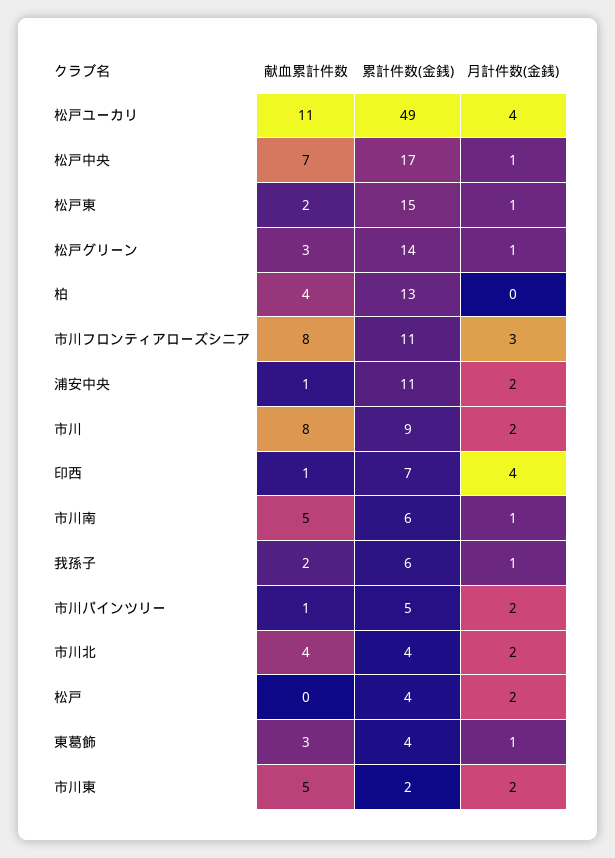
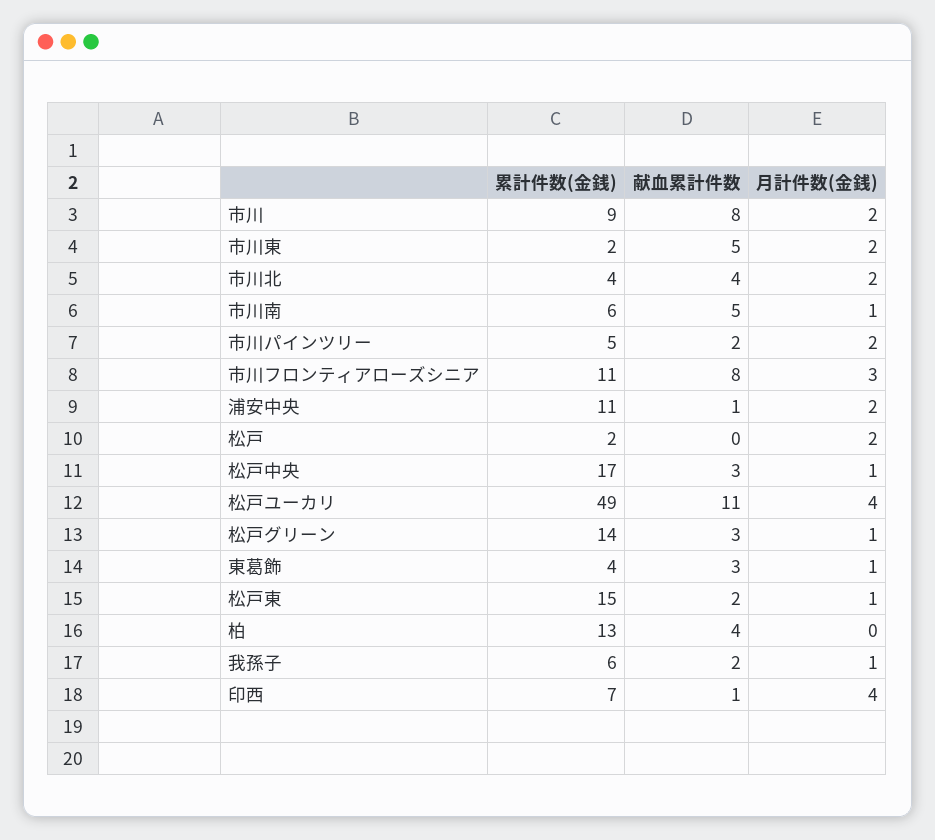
献血累計件数, 松戸中央: 7 -> 3
献血累計件数, 市川パインツリー: 1 -> 2
累計件数(金銭), 松戸: 4 -> 2

